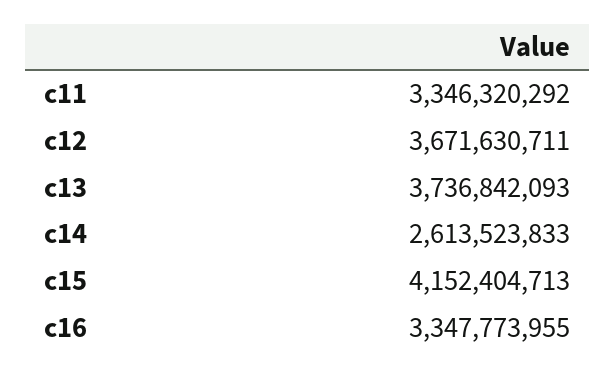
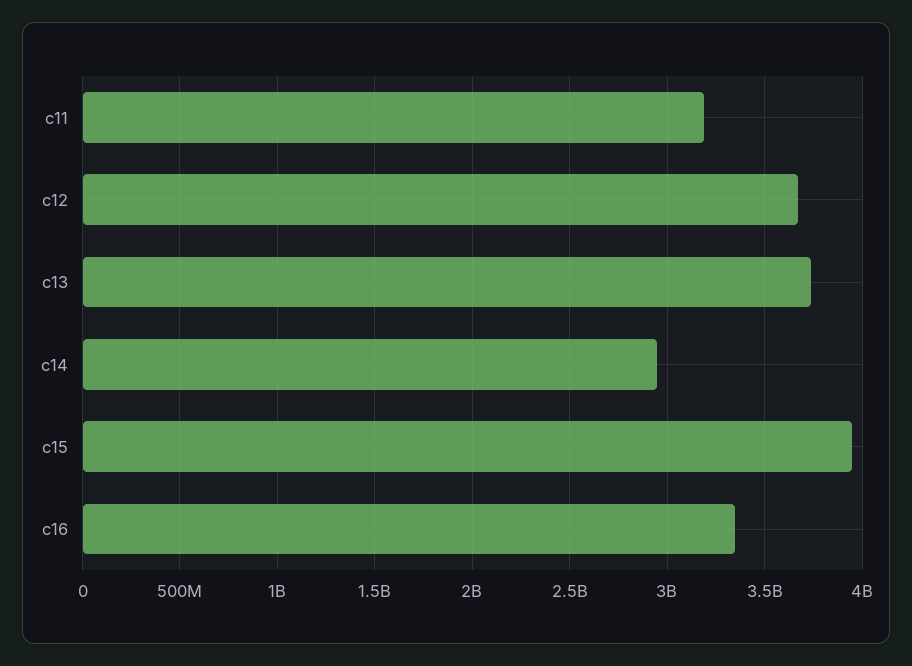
c11: 3346320292 -> 3200000000
c14: 2613523833 -> 2950000000
c15: 4152404713 -> 3950000000

